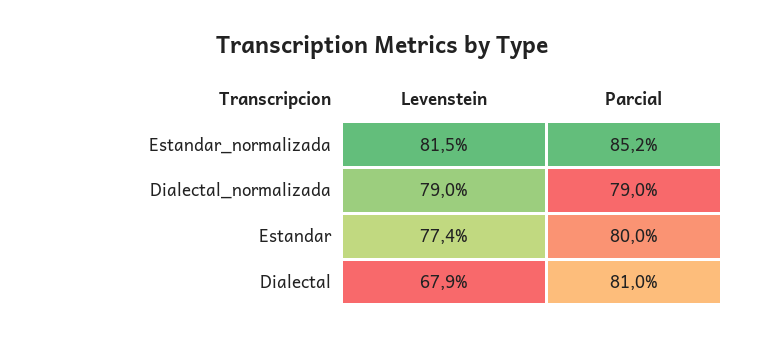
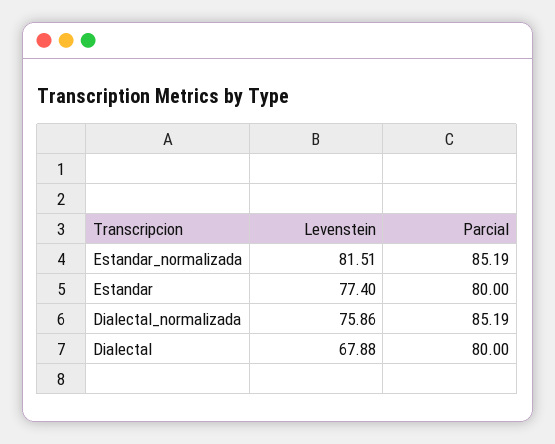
Levenstein, Dialectal_normalizada: 79 -> 75.86
Parcial, Dialectal_normalizada: 79 -> 85.19
Parcial, Dialectal: 81 -> 80

